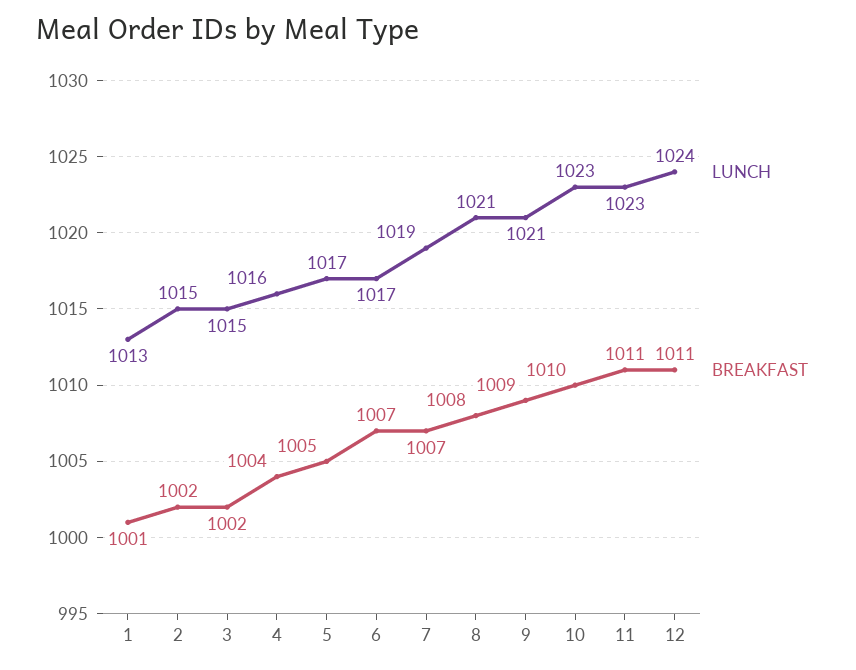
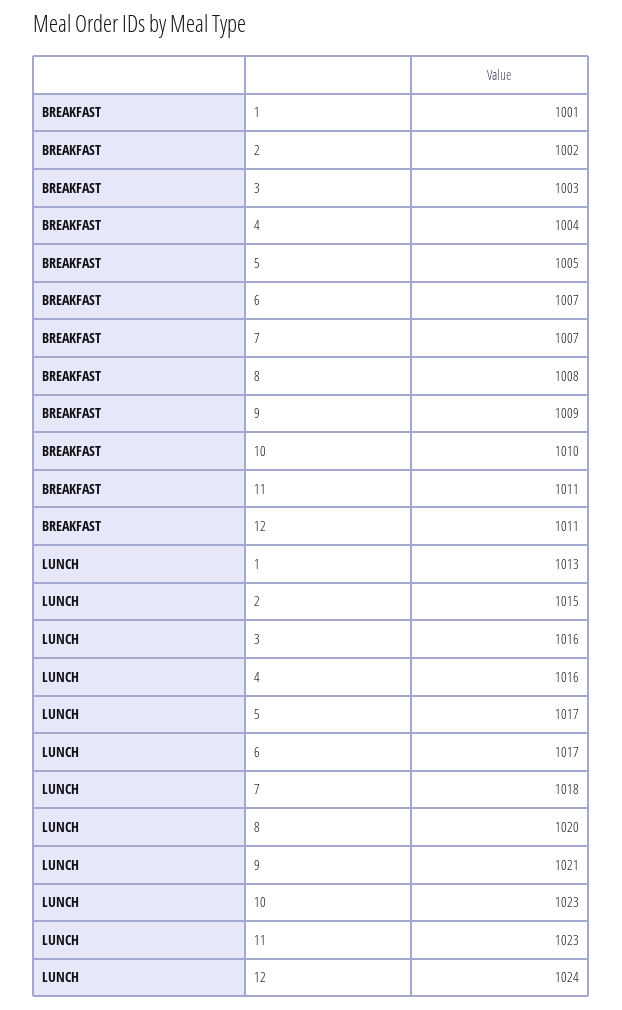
LUNCH, 3: 1015 -> 1016
BREAKFAST, 3: 1002 -> 1003
LUNCH, 7: 1019 -> 1018
LUNCH, 8: 1021 -> 1020

